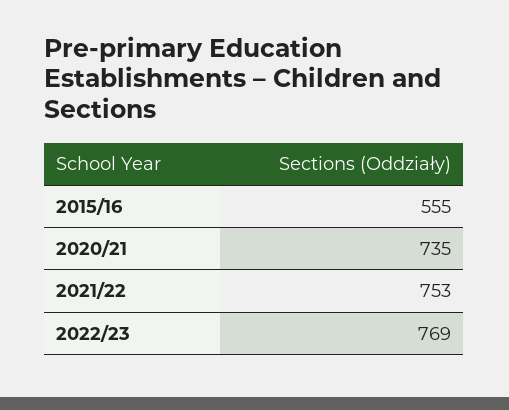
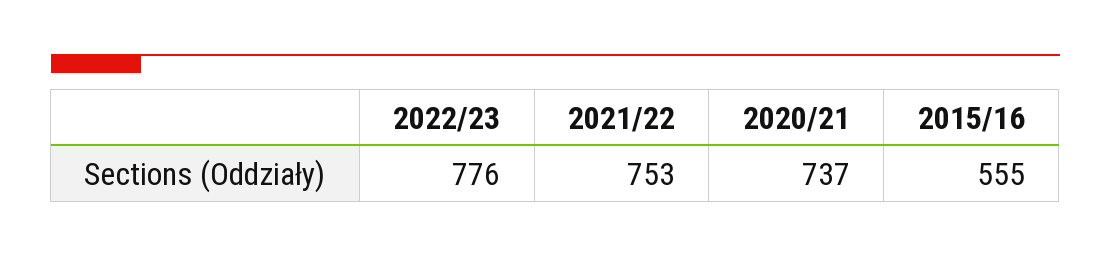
2020/21: 735 -> 737
2022/23: 769 -> 776

